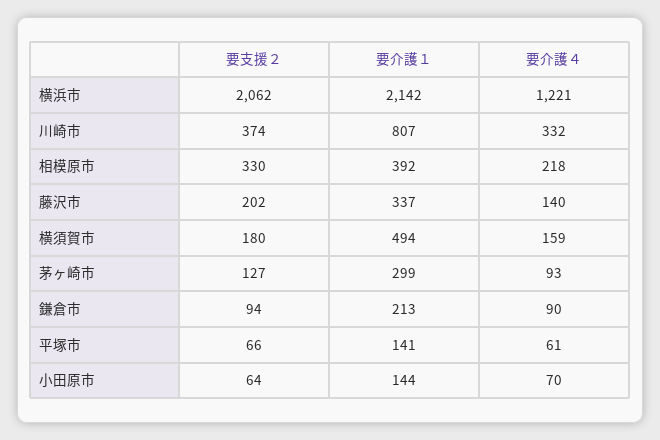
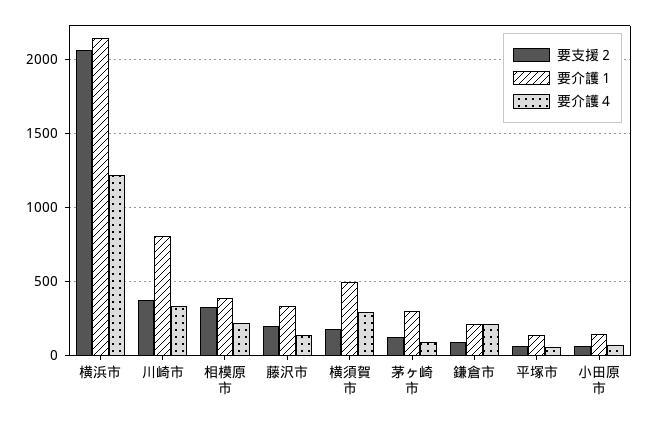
要介護４, 横須賀市: 159 -> 300
要介護４, 鎌倉市: 90 -> 200

